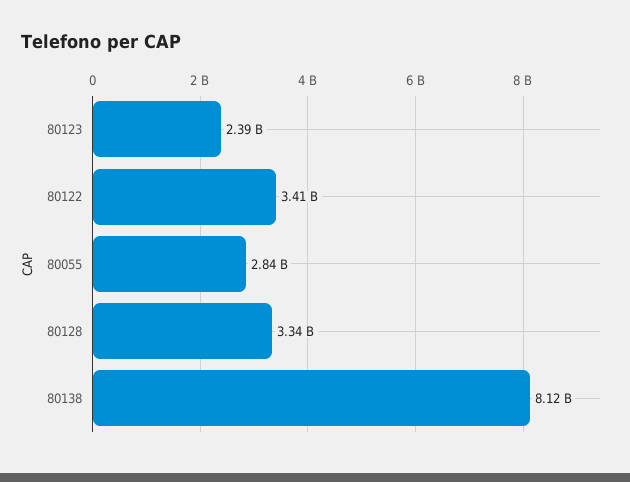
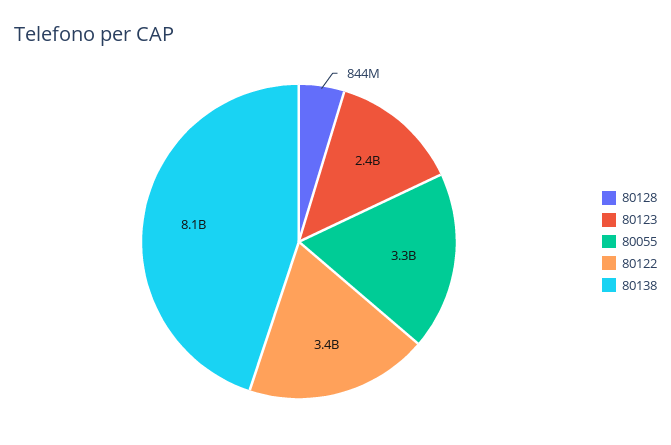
80055: 2840000000 -> 3300000000
80128: 3340000000 -> 844000000

